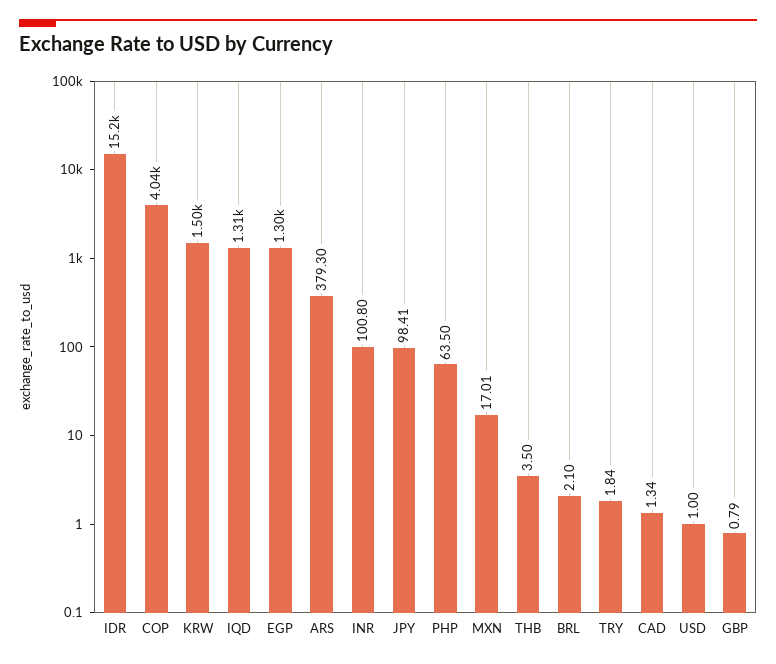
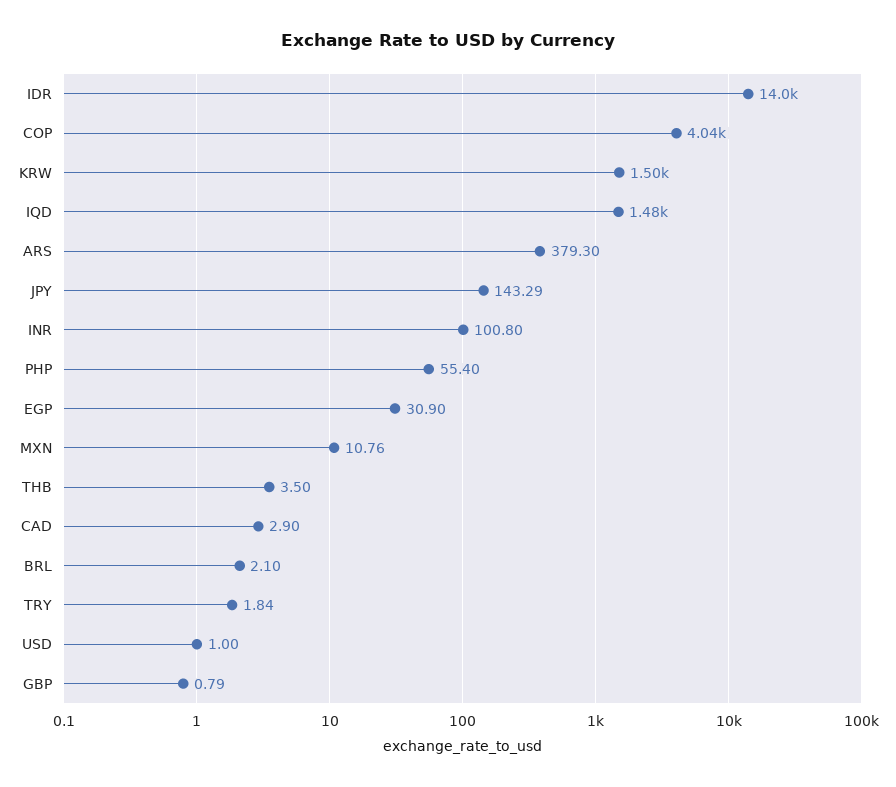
IDR: 15200 -> 14000
IQD: 1310 -> 1480
EGP: 1300 -> 30.9
JPY: 98.41 -> 143.29
PHP: 63.5 -> 55.4
MXN: 17.01 -> 10.76
CAD: 1.34 -> 2.9

